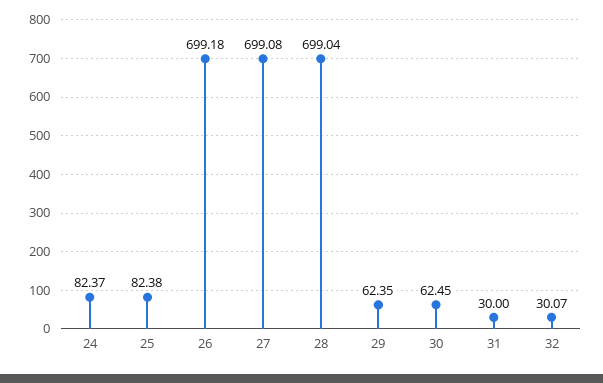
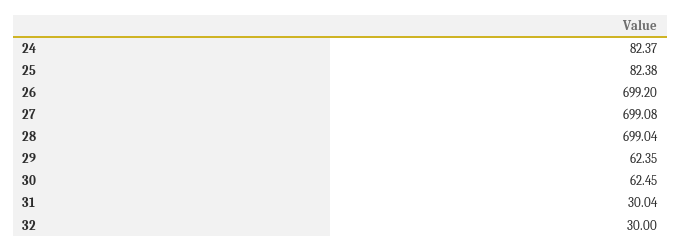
26: 699.18 -> 699.2
31: 30 -> 30.04
32: 30.07 -> 30

